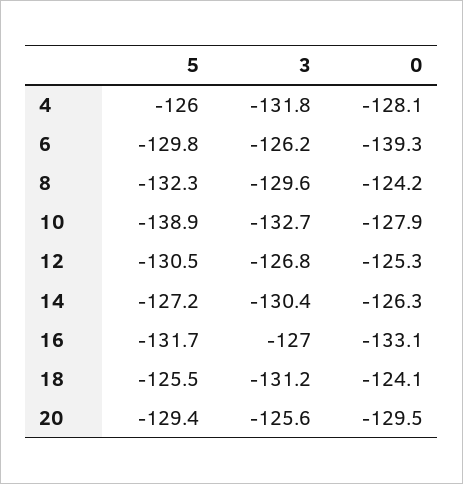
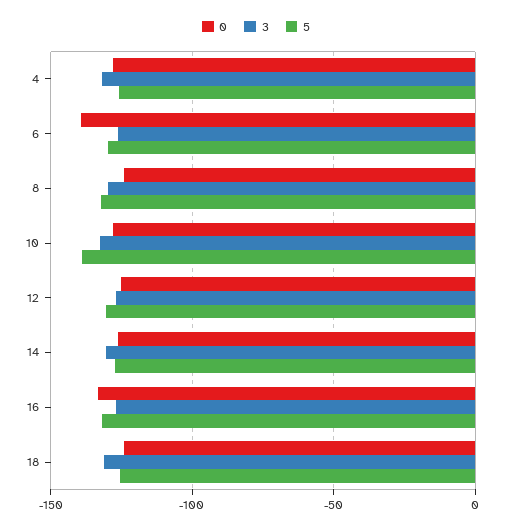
5, 20: -129.4 -> none
3, 20: -125.6 -> none
0, 20: -129.5 -> none

